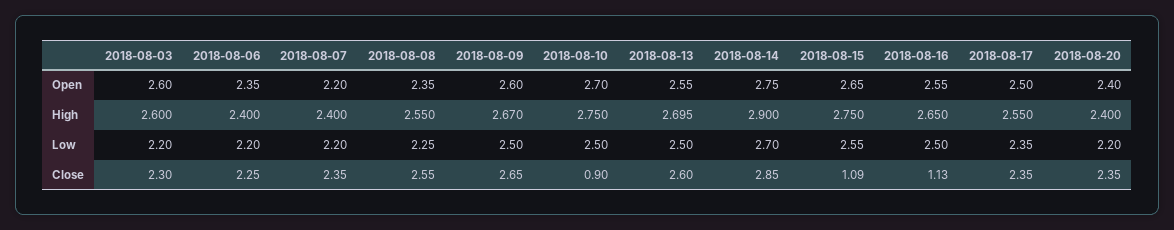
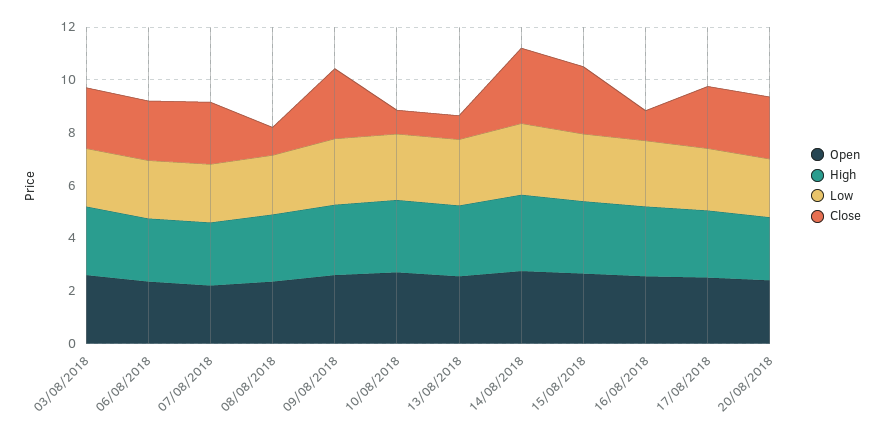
Close, 2018-08-08: 2.55 -> 1
Close, 2018-08-13: 2.6 -> 1
Close, 2018-08-15: 1.09 -> 2.5

